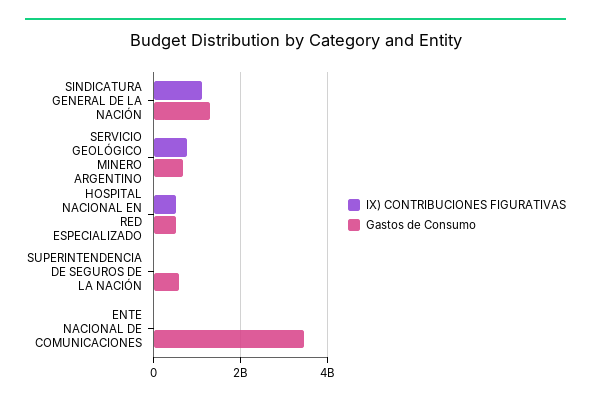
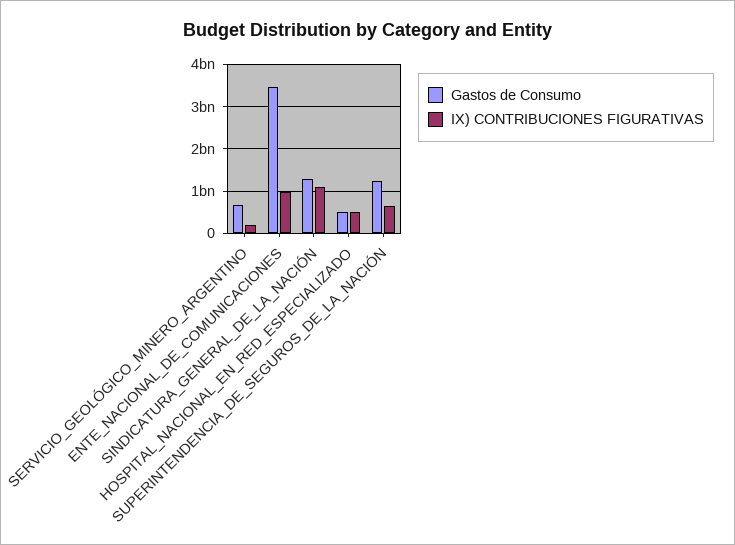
IX) CONTRIBUCIONES FIGURATIVAS, SERVICIO GEOLÓGICO MINERO ARGENTINO: 800000000 -> 200000000
IX) CONTRIBUCIONES FIGURATIVAS, SUPERINTENDENCIA DE SEGUROS DE LA NACIÓN: 0 -> 600000000
Gastos de Consumo, SUPERINTENDENCIA DE SEGUROS DE LA NACIÓN: 600000000 -> 1200000000
IX) CONTRIBUCIONES FIGURATIVAS, ENTE NACIONAL DE COMUNICACIONES: 0 -> 1000000000

